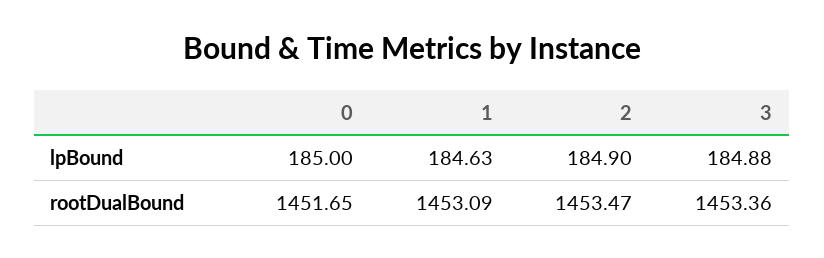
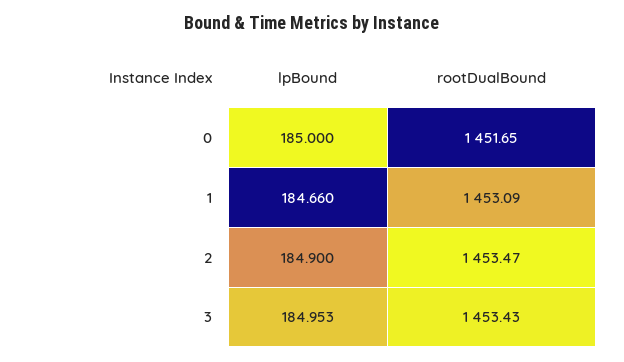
1, lpBound: 184.63 -> 184.66
3, lpBound: 184.88 -> 184.953
3, rootDualBound: 1453.36 -> 1453.43

